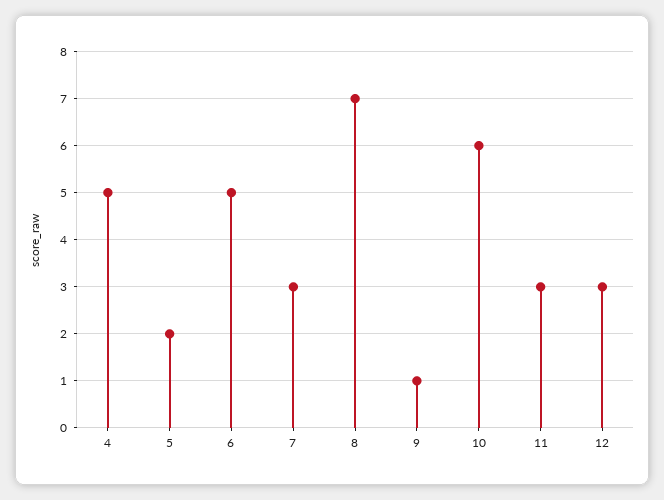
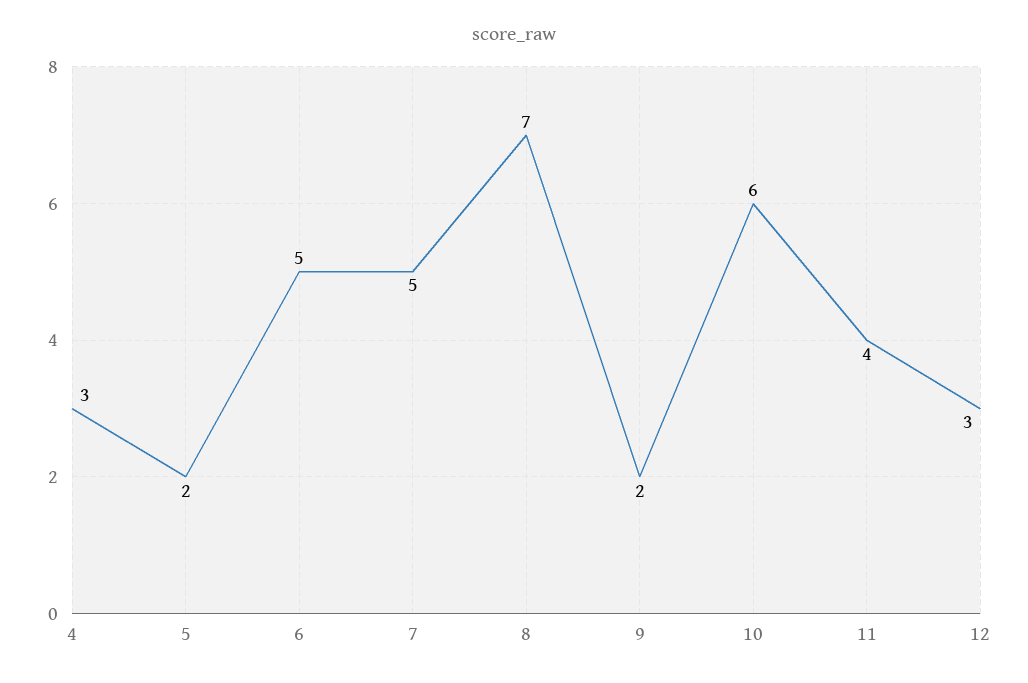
4: 5 -> 3
7: 3 -> 5
9: 1 -> 2
11: 3 -> 4

